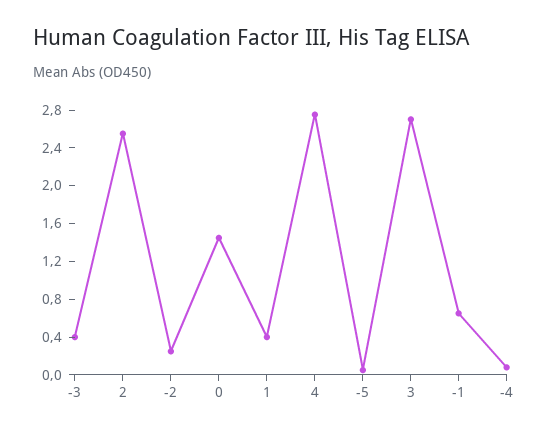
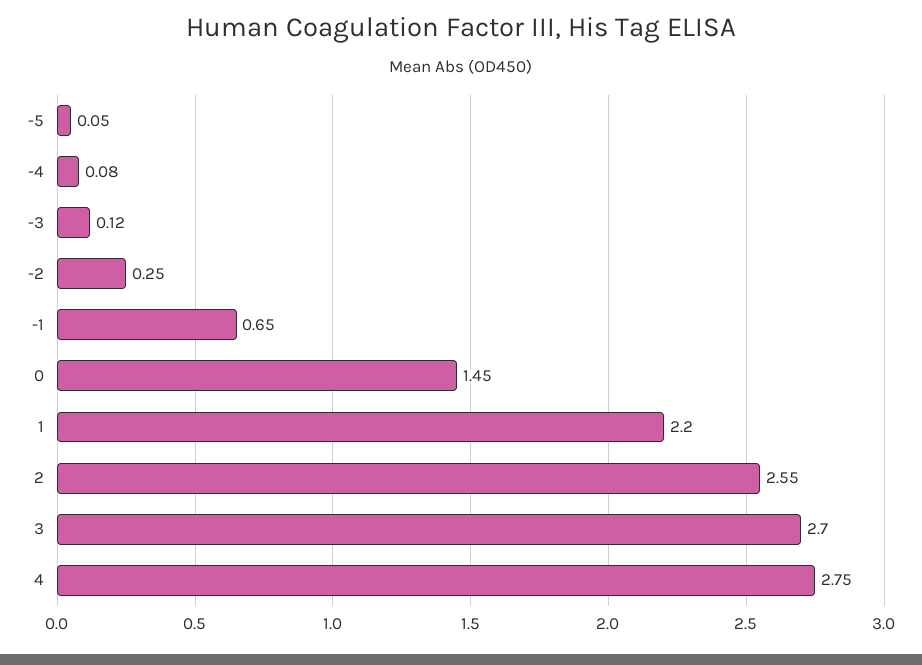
-3: 0.4 -> 0.12
1: 0.4 -> 2.2

